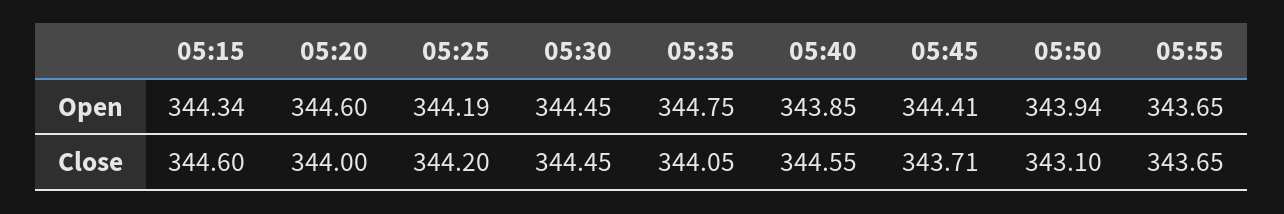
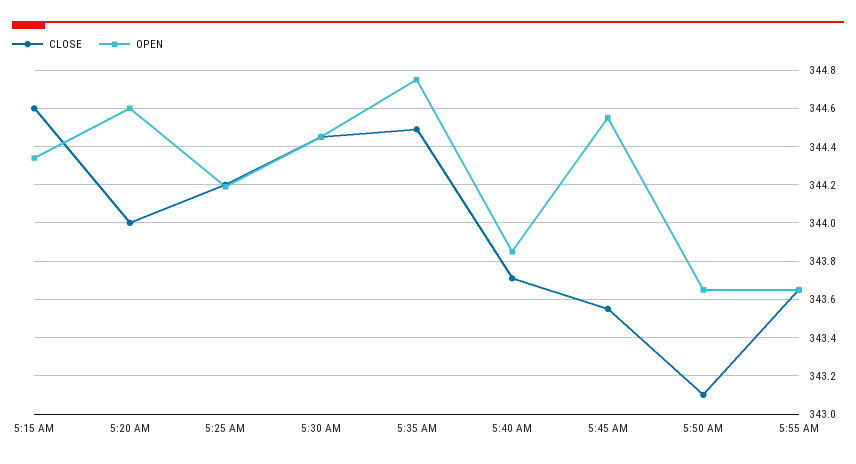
Open, 05:45: 344.41 -> 344.55
Open, 05:50: 343.94 -> 343.65
Close, 05:35: 344.05 -> 344.5
Close, 05:40: 344.55 -> 343.7
Close, 05:45: 343.71 -> 343.55

